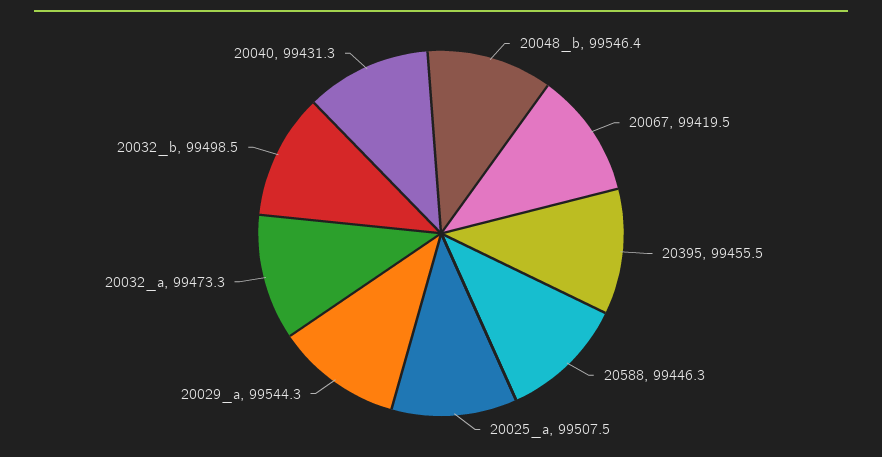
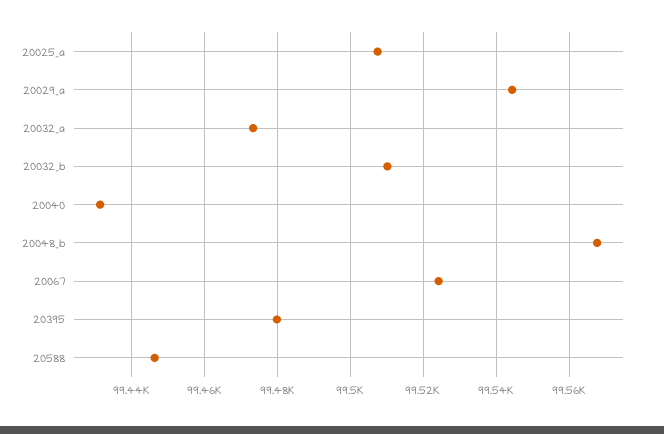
20048_b: 99546.4 -> 99568
20067: 99419.5 -> 99524
20395: 99455.5 -> 99480
20032_b: 99498.5 -> 99510

